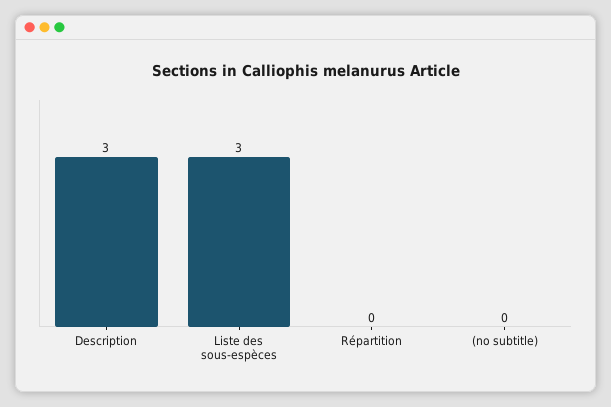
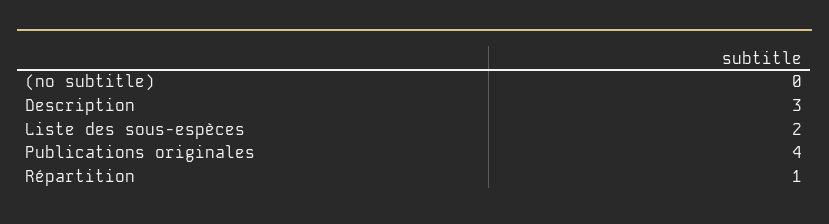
Liste des sous-espèces: 3 -> 2
Répartition: 0 -> 1
Publications originales: none -> 4

